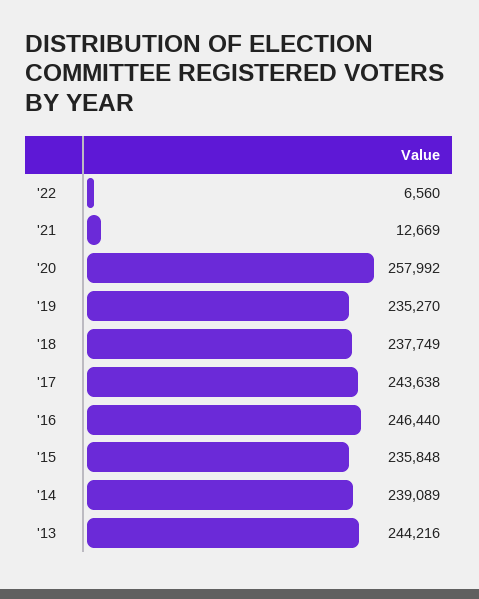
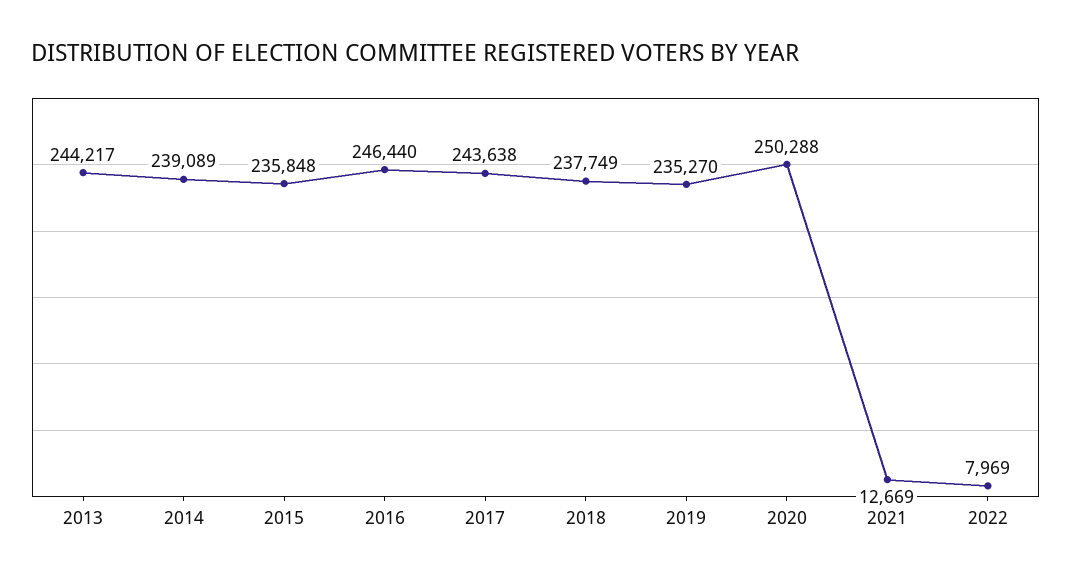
'22: 6560 -> 7969
'20: 257992 -> 250288
'13: 244216 -> 244217

